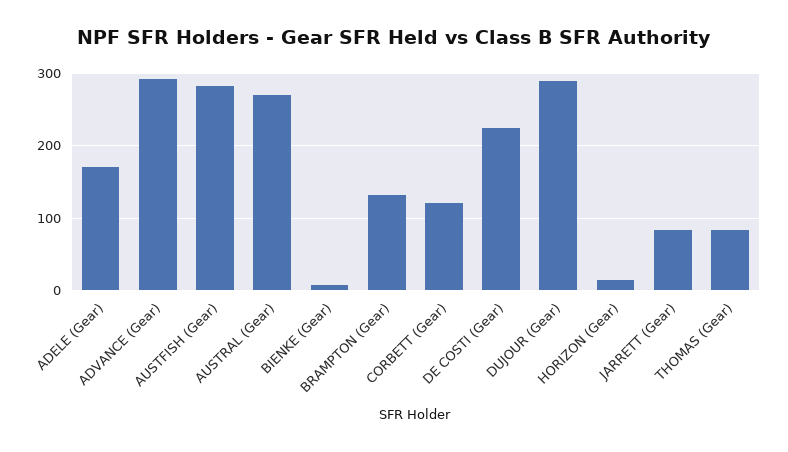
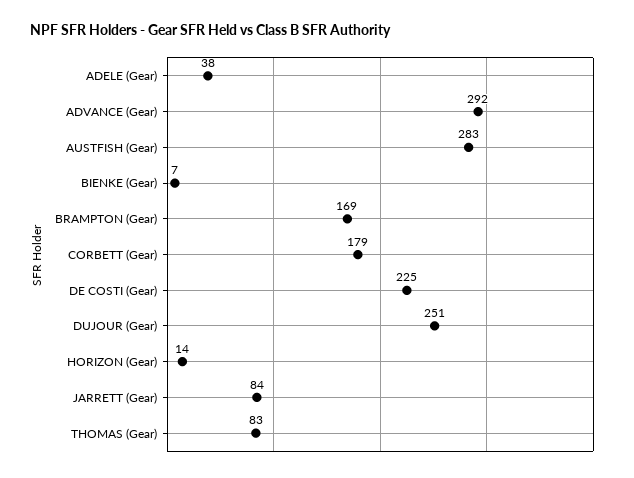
ADELE (Gear): 170 -> 38
AUSTRAL (Gear): 270 -> none
BRAMPTON (Gear): 130 -> 169
CORBETT (Gear): 120 -> 179
DUJOUR (Gear): 290 -> 251

